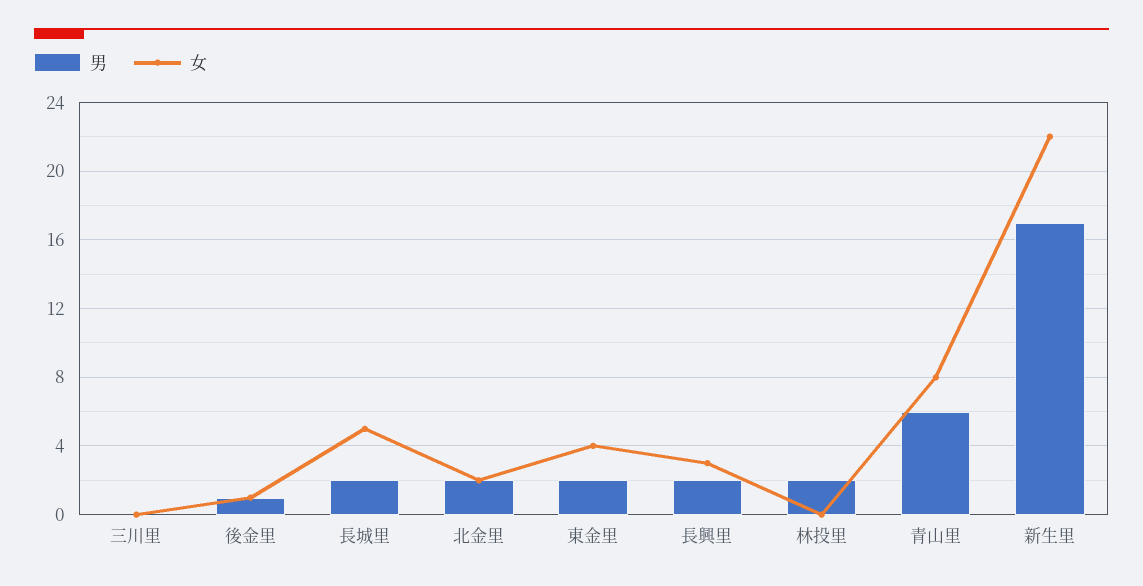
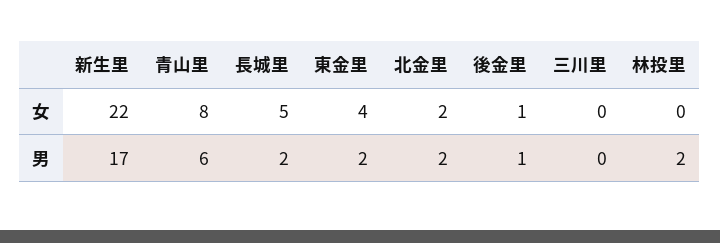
男, 長興里: 2 -> none
女, 長興里: 3 -> none

